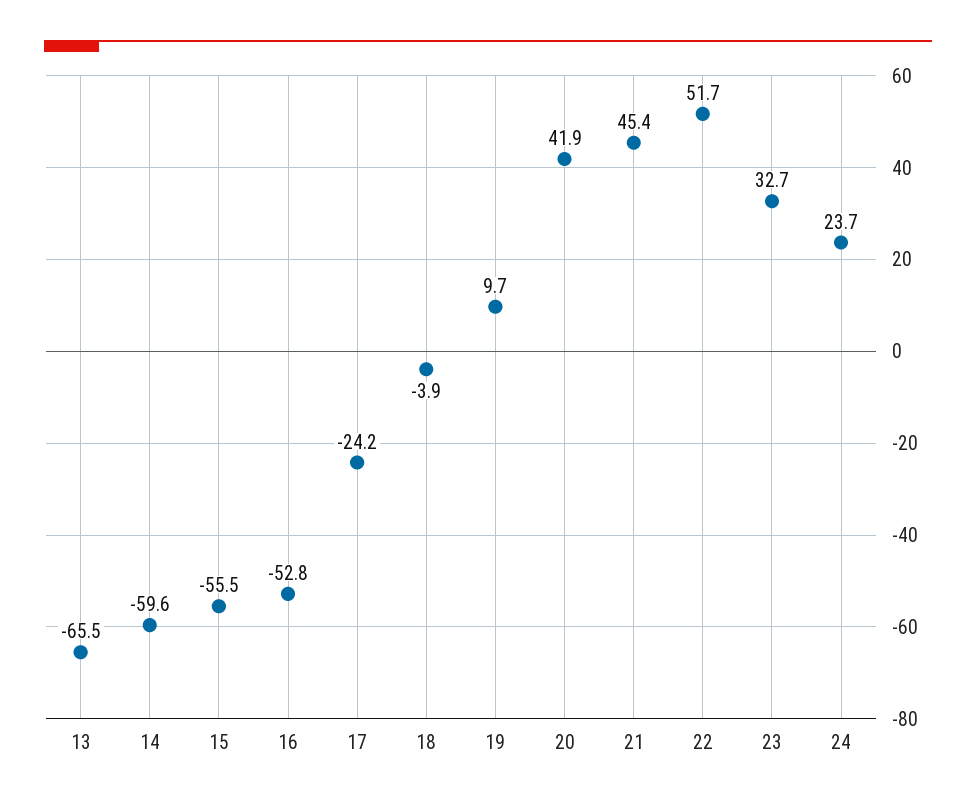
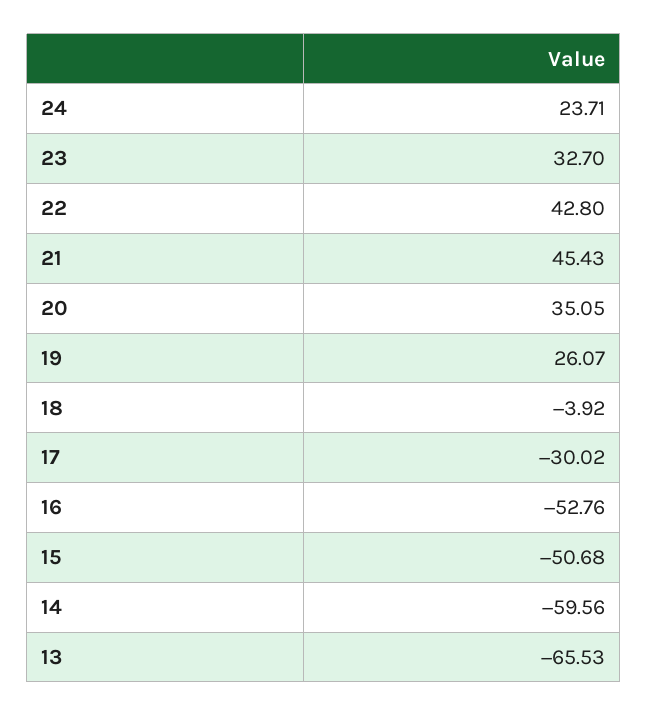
15: -55.5 -> -50.68
17: -24.2 -> -30.02
19: 9.7 -> 26.07
20: 41.9 -> 35.05
22: 51.7 -> 42.8

